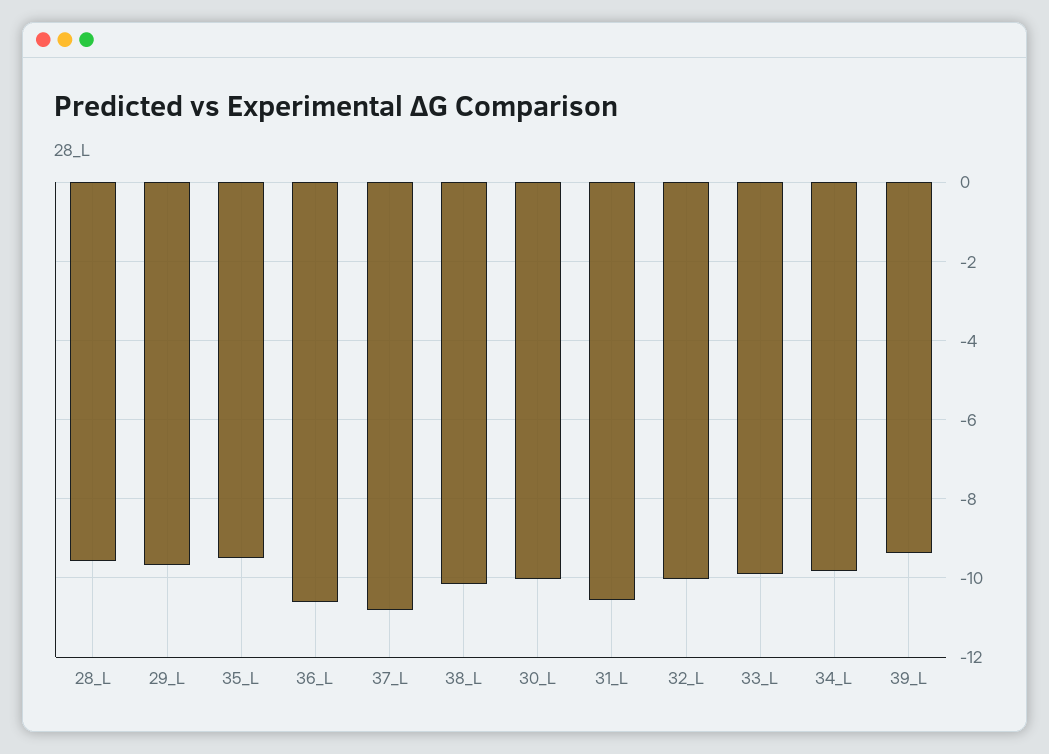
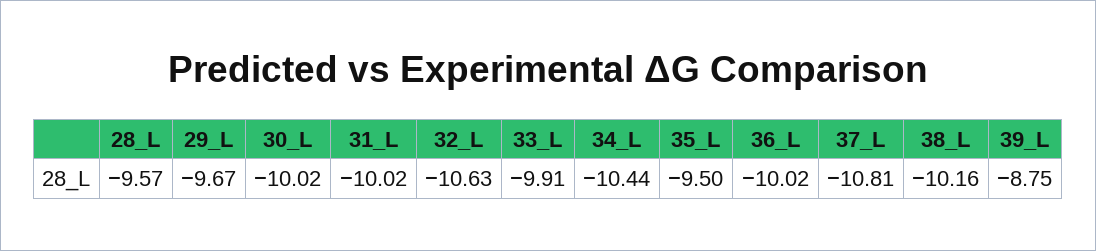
36_L: -10.6 -> -10.02
31_L: -10.6 -> -10.02
32_L: -10 -> -10.63
34_L: -9.8 -> -10.44
39_L: -9.4 -> -8.75

